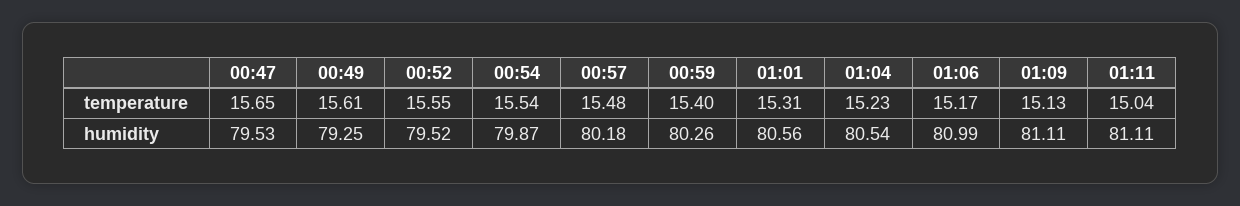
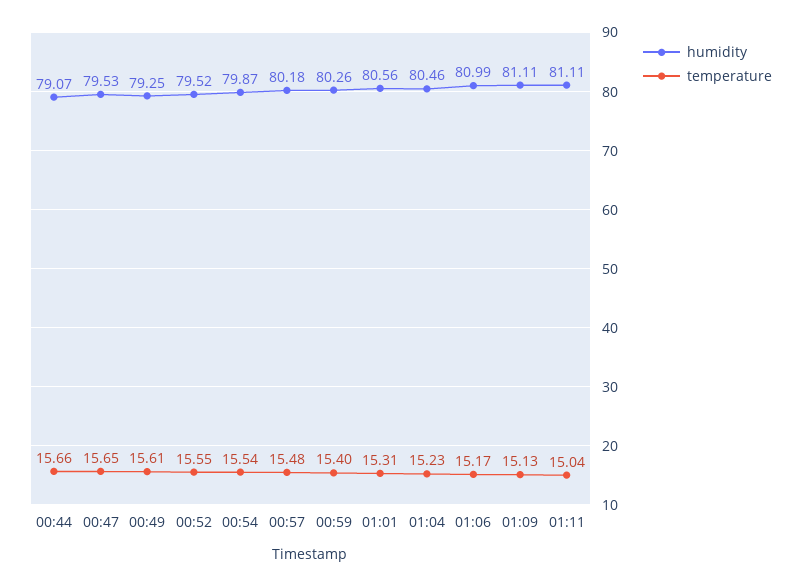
humidity, 01:04: 80.54 -> 80.46
humidity, 00:44: none -> 79.07
temperature, 00:44: none -> 15.66

